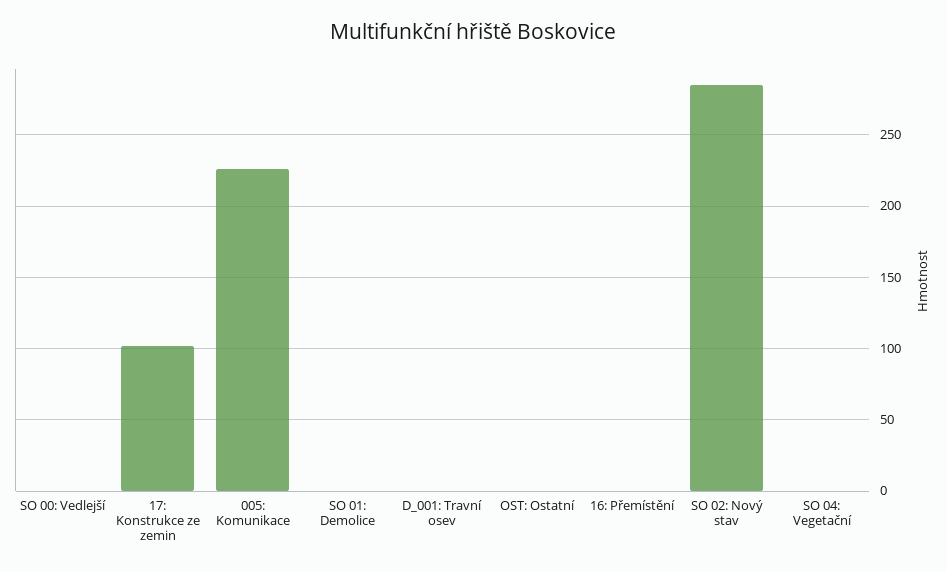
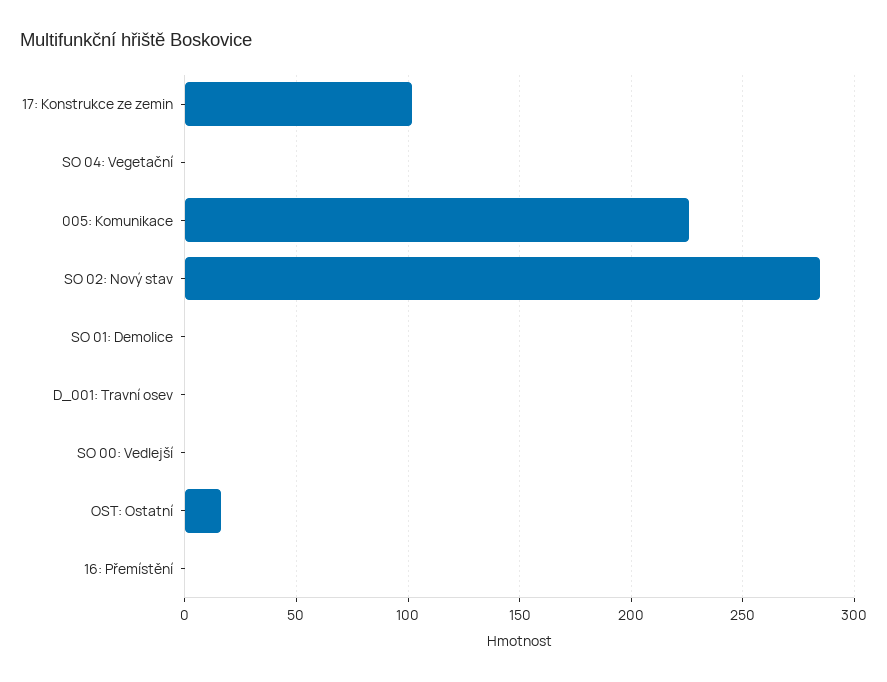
OST: Ostatní: 0 -> 15

